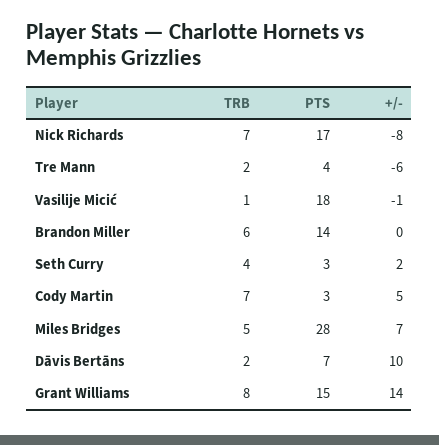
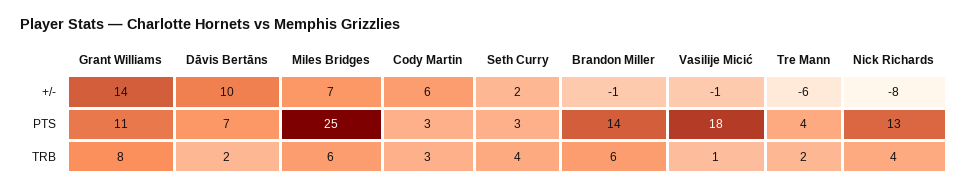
TRB, Nick Richards: 7 -> 4
PTS, Nick Richards: 17 -> 13
+/-, Brandon Miller: 0 -> -1
TRB, Cody Martin: 7 -> 3
+/-, Cody Martin: 5 -> 6
TRB, Miles Bridges: 5 -> 6
PTS, Miles Bridges: 28 -> 25
PTS, Grant Williams: 15 -> 11

